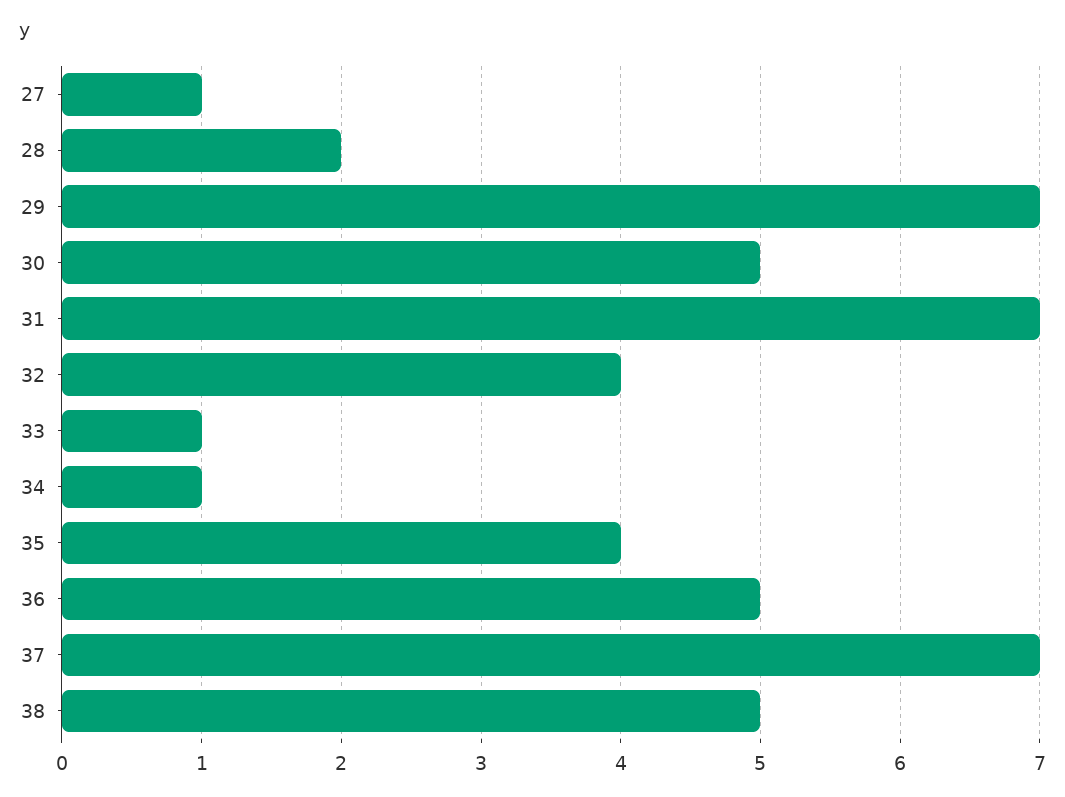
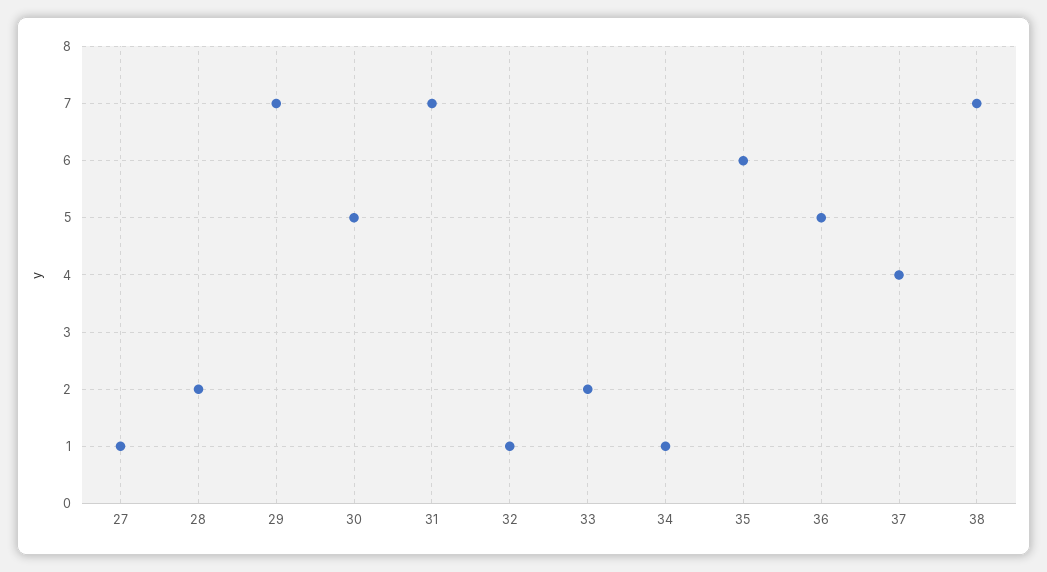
32: 4 -> 1
33: 1 -> 2
35: 4 -> 6
37: 7 -> 4
38: 5 -> 7

